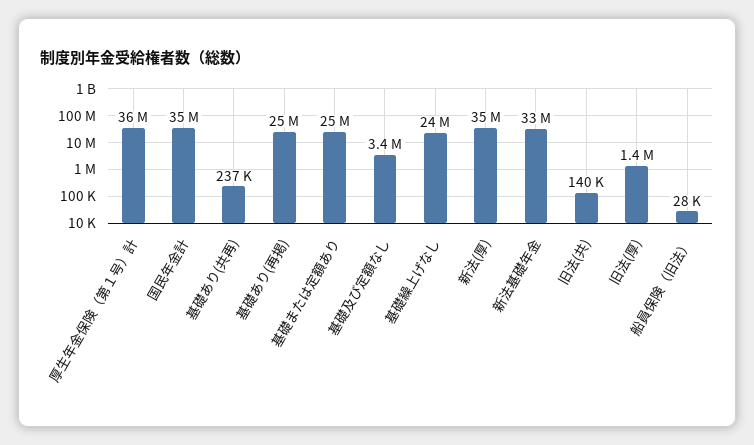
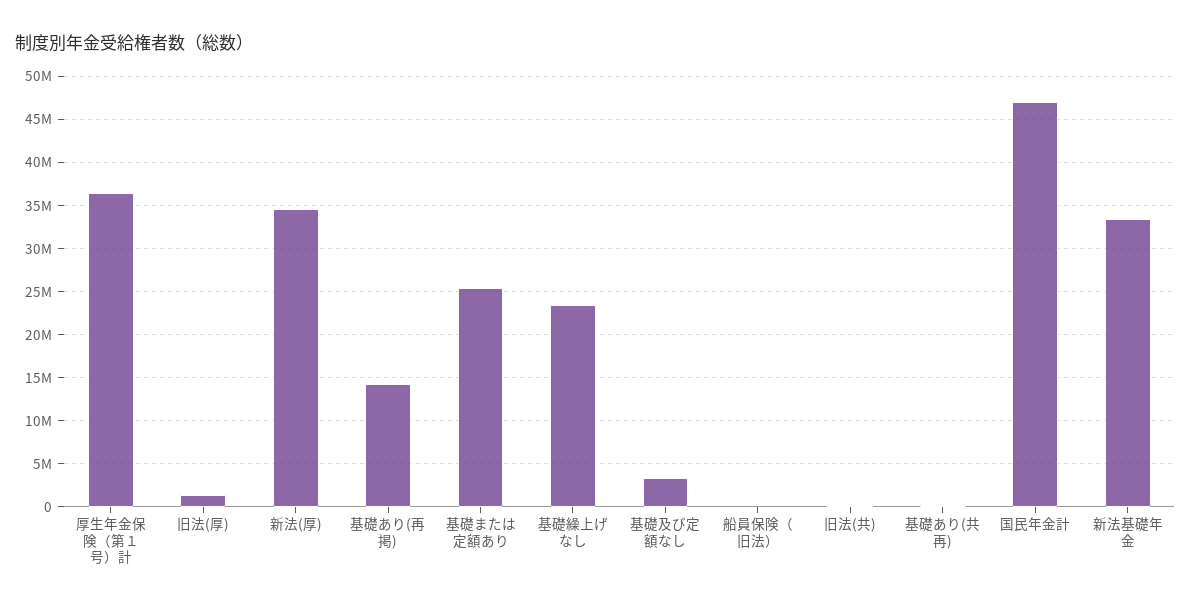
国民年金計: 35000000 -> 47000000
基礎あり(再掲): 25000000 -> 14000000

